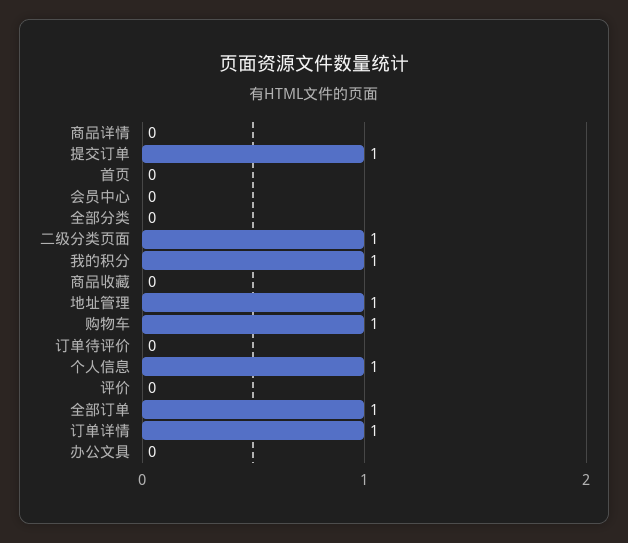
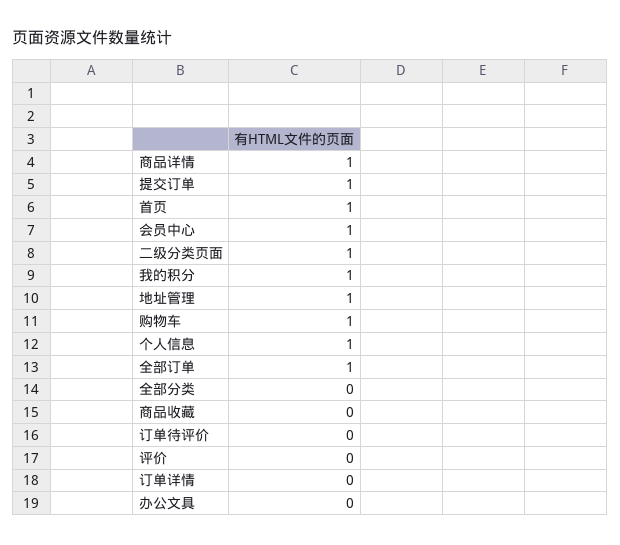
商品详情: 0 -> 1
首页: 0 -> 1
会员中心: 0 -> 1
订单详情: 1 -> 0

